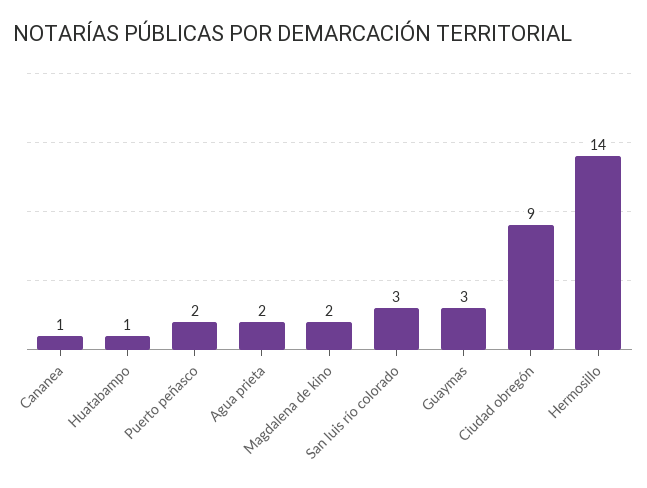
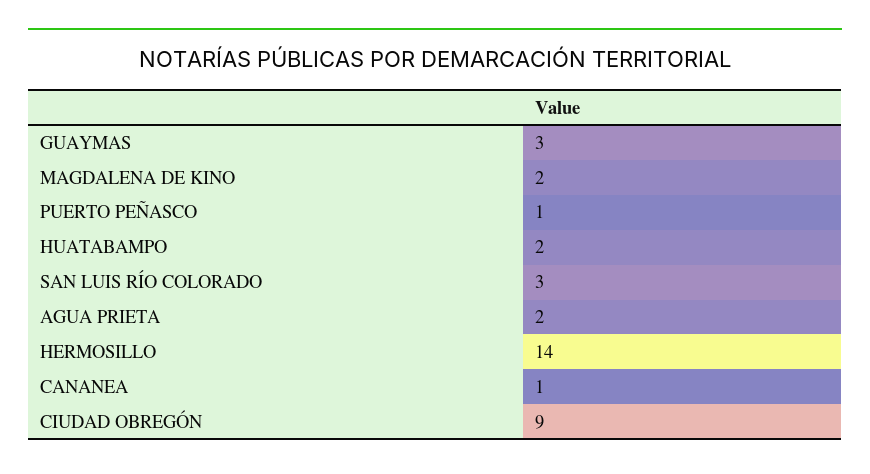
Huatabampo: 1 -> 2
Puerto peñasco: 2 -> 1

